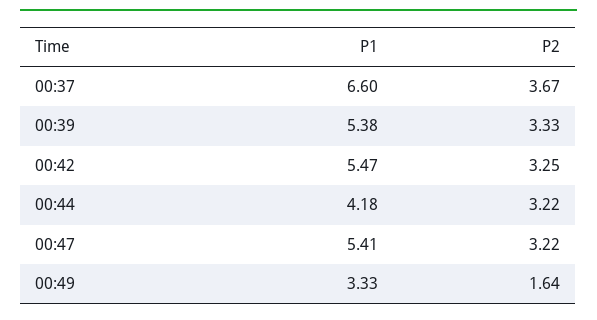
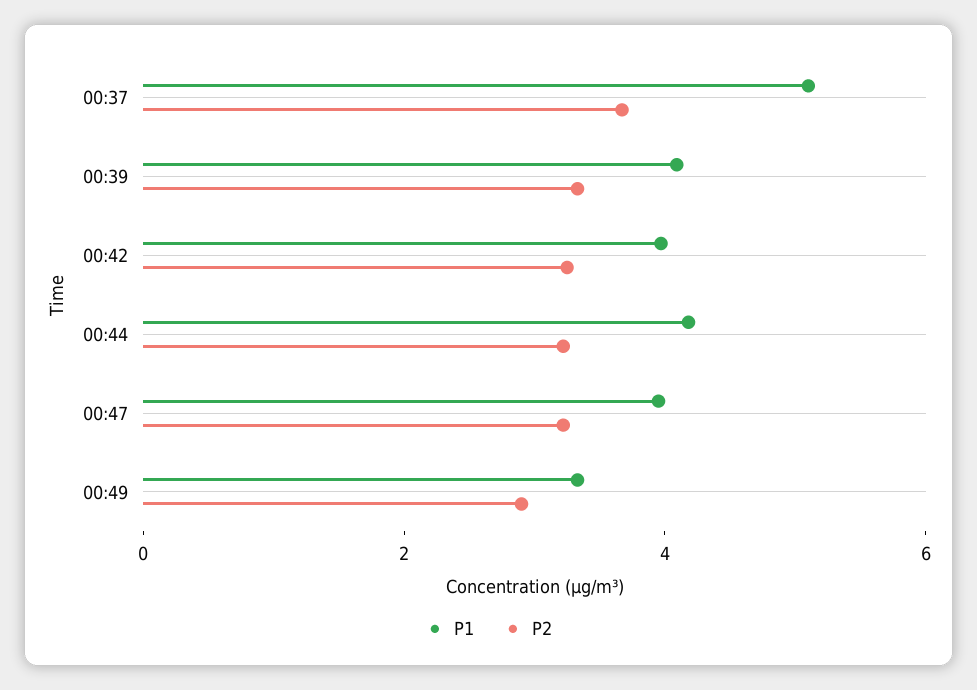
P1, 00:37: 6.6 -> 5
P1, 00:39: 5.38 -> 4
P1, 00:42: 5.47 -> 4
P1, 00:47: 5.41 -> 4
P2, 00:49: 1.64 -> 3

